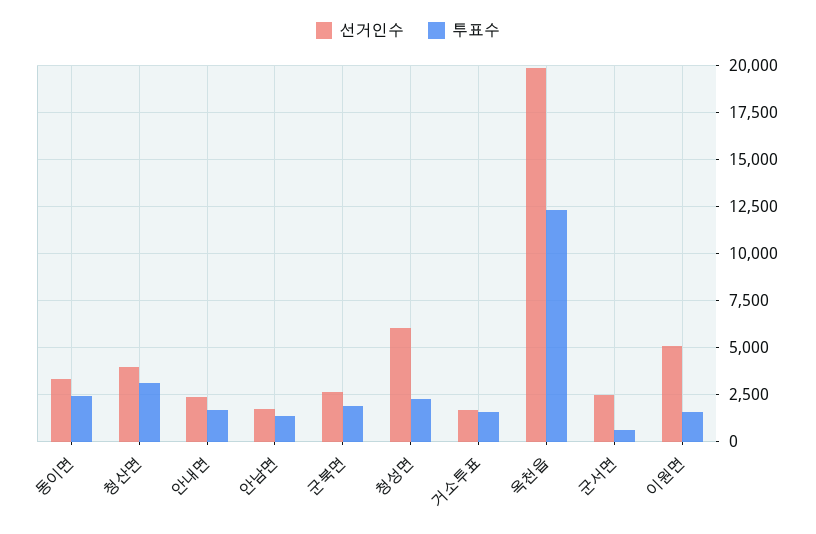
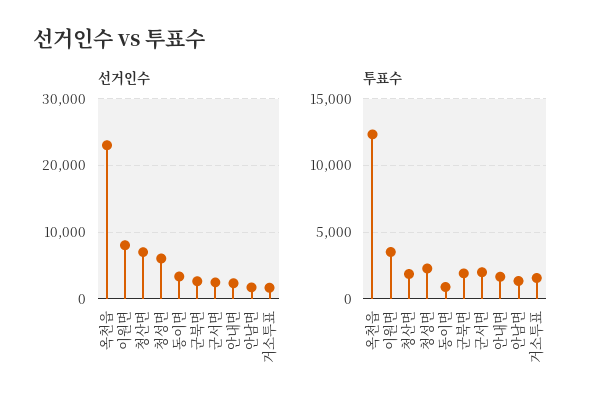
투표수, 동이면: 2500 -> 1000
선거인수, 청산면: 4000 -> 7000
투표수, 청산면: 3000 -> 2000
선거인수, 옥천읍: 20000 -> 23000
투표수, 군서면: 500 -> 2000
선거인수, 이원면: 5000 -> 8000
투표수, 이원면: 1500 -> 3500

